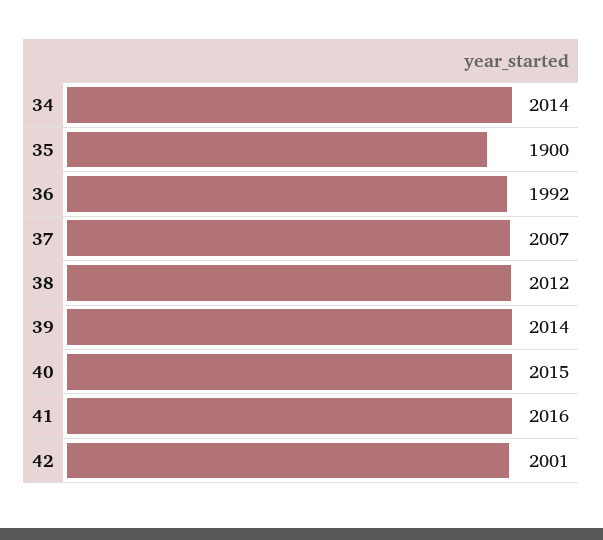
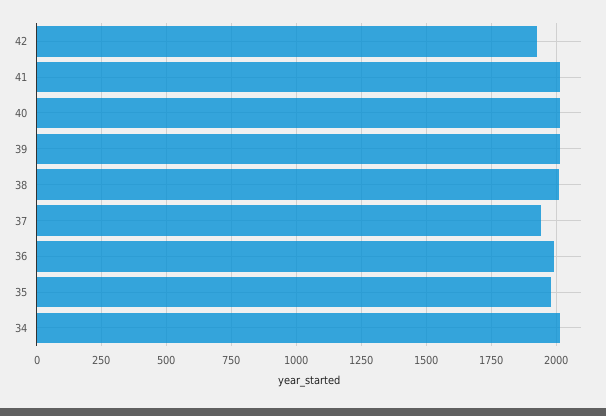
35: 1900 -> 1975
37: 2007 -> 1950
42: 2001 -> 1925

